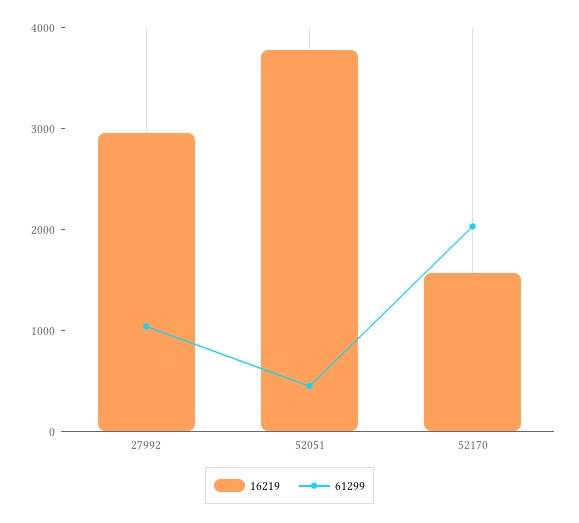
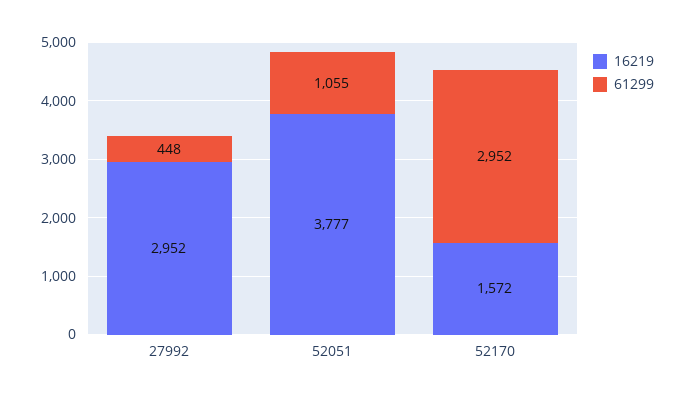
61299, 27992: 1000 -> 448
61299, 52051: 400 -> 1055
61299, 52170: 2000 -> 2952

